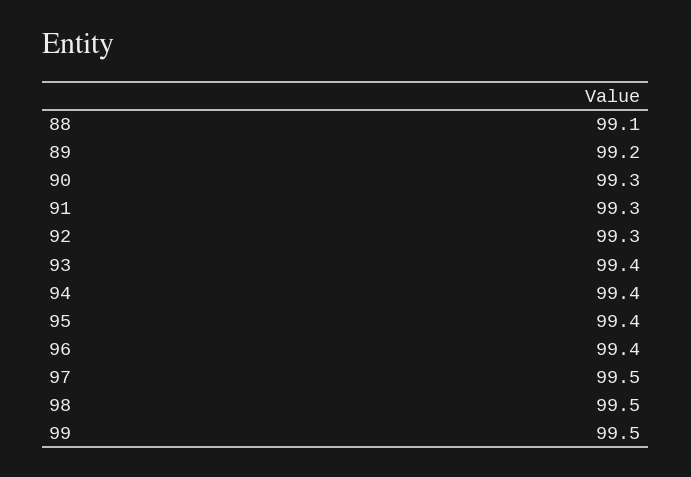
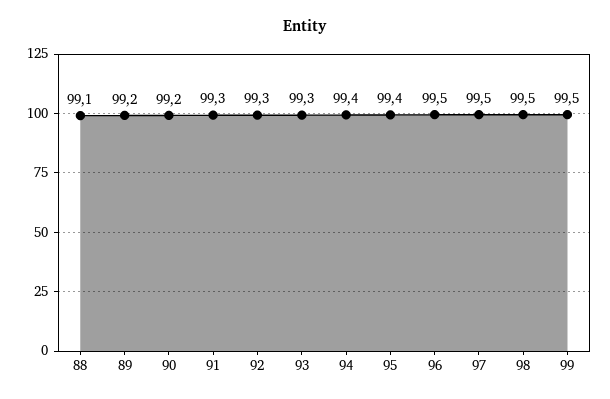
90: 99.3 -> 99.2
93: 99.4 -> 99.3
96: 99.4 -> 99.5

